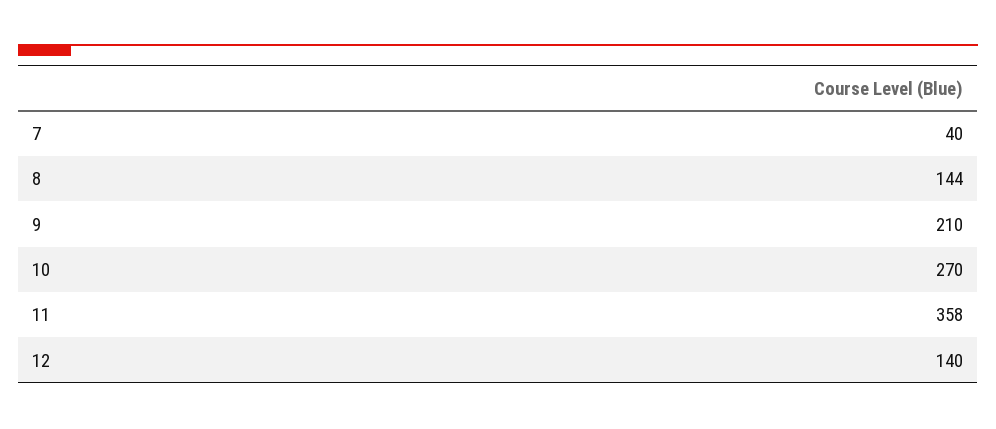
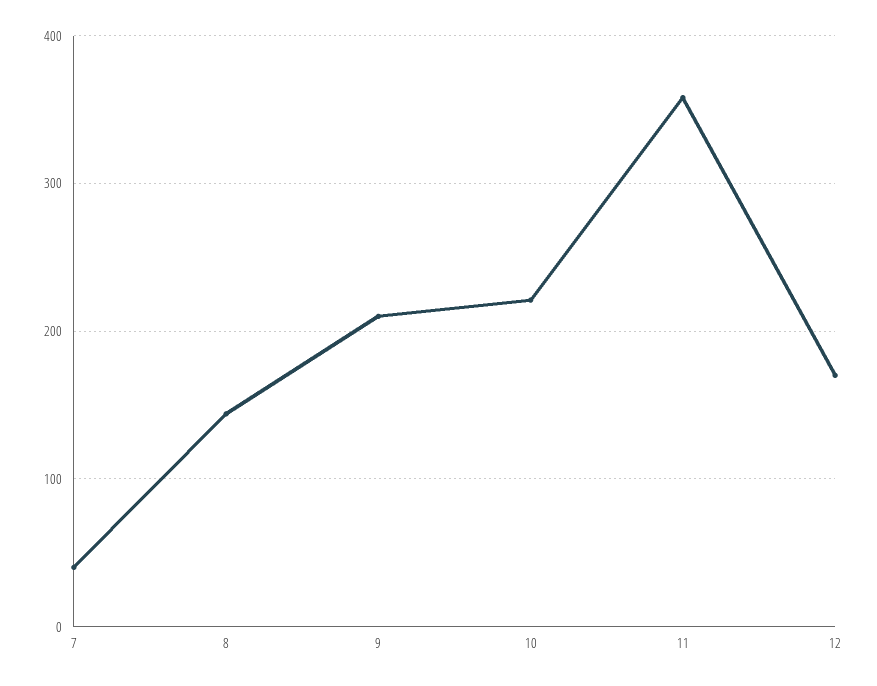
10: 270 -> 220
12: 140 -> 170

